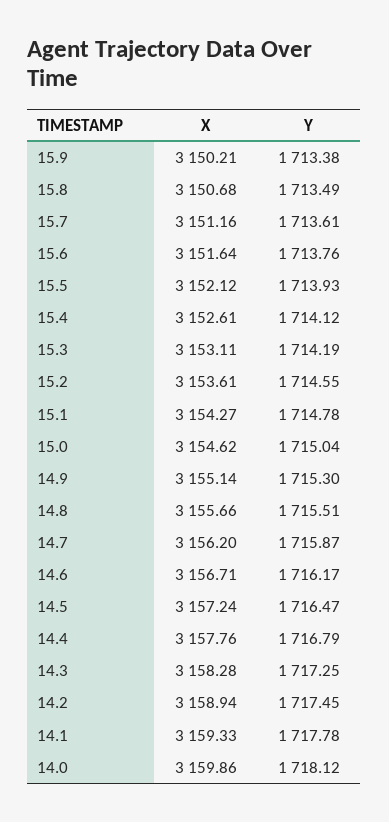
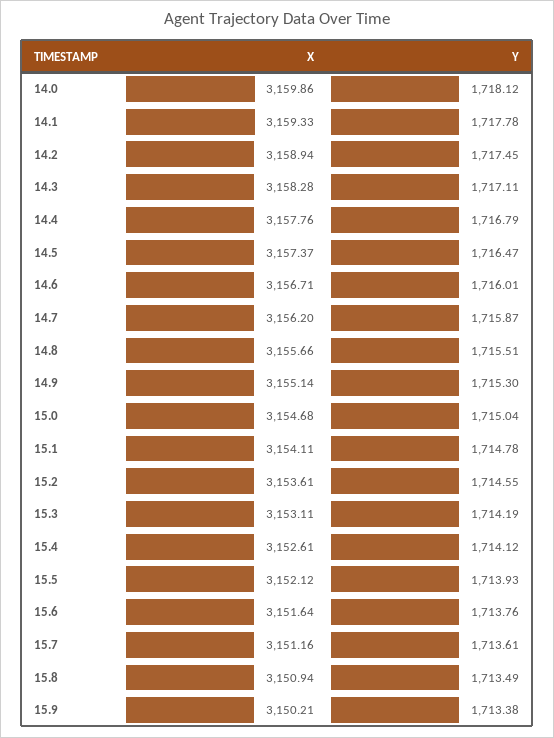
X, 15.8: 3150.68 -> 3150.94
X, 15.1: 3154.27 -> 3154.11
X, 15.0: 3154.62 -> 3154.68
Y, 14.6: 1716.17 -> 1716.01
X, 14.5: 3157.24 -> 3157.37
Y, 14.3: 1717.25 -> 1717.11

